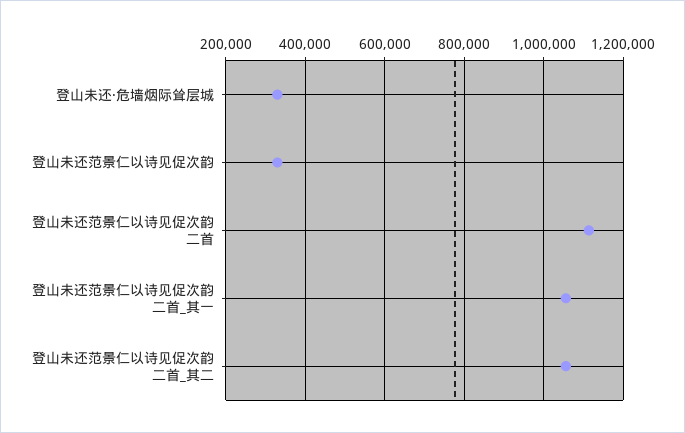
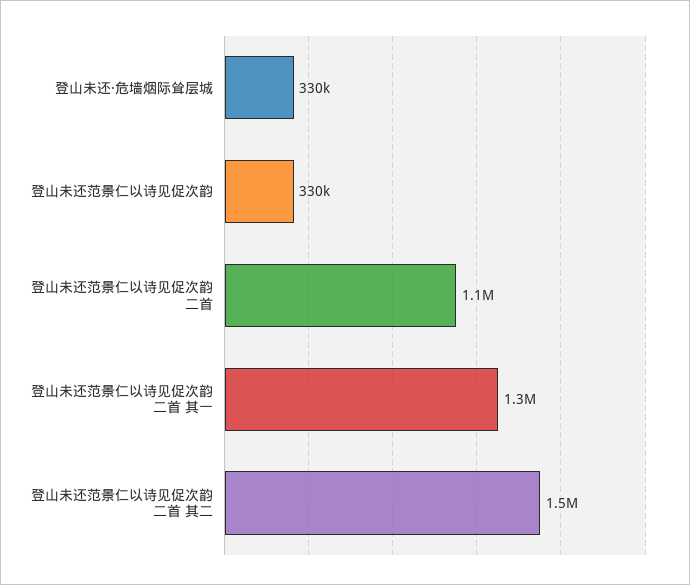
登山未还范景仁以诗见促次韵二首_其一: 1060000 -> 1300000
登山未还范景仁以诗见促次韵二首_其二: 1060000 -> 1500000

